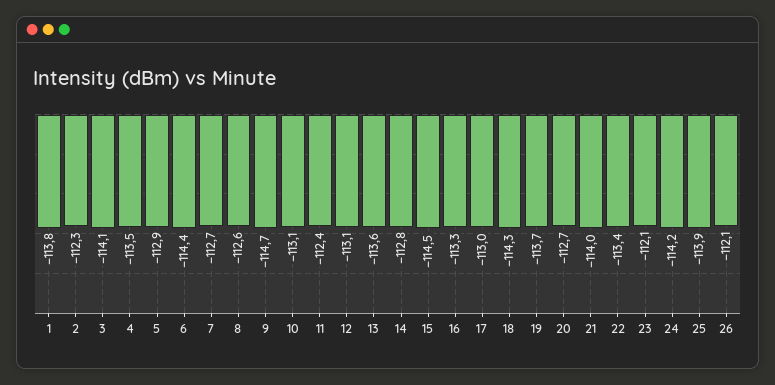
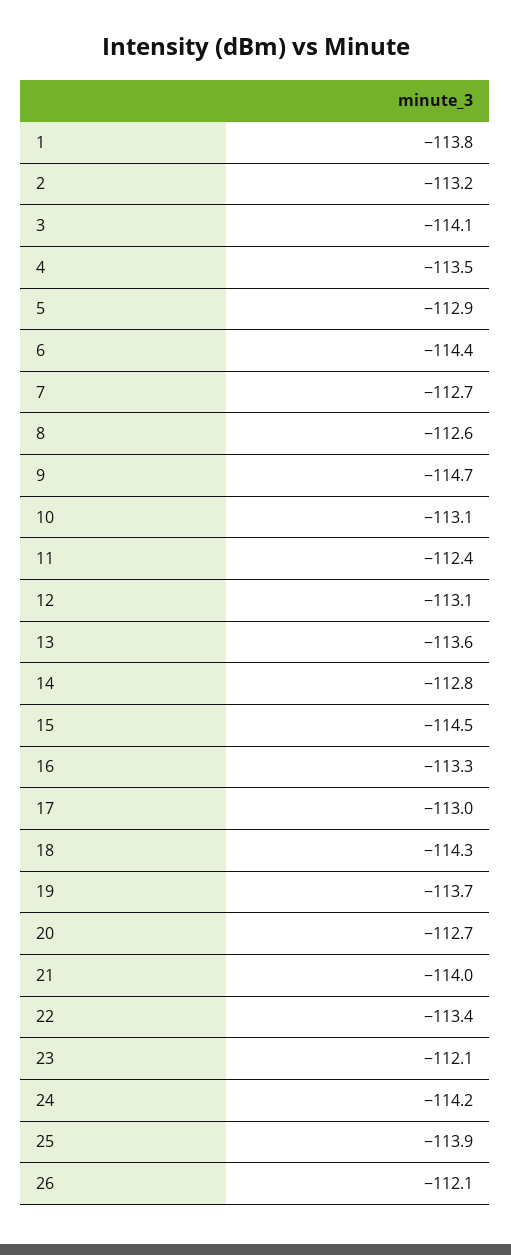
2: -112.3 -> -113.2

